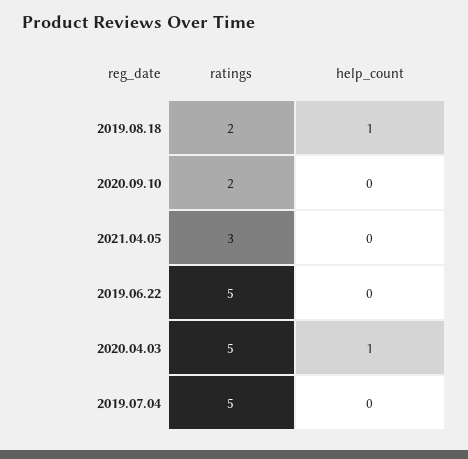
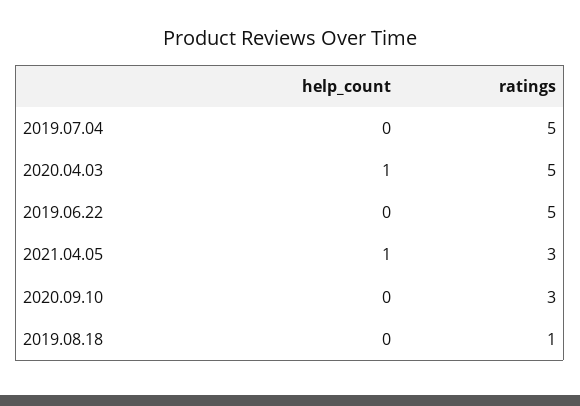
ratings, 2019.08.18: 2 -> 1
help_count, 2019.08.18: 1 -> 0
ratings, 2020.09.10: 2 -> 3
help_count, 2021.04.05: 0 -> 1

